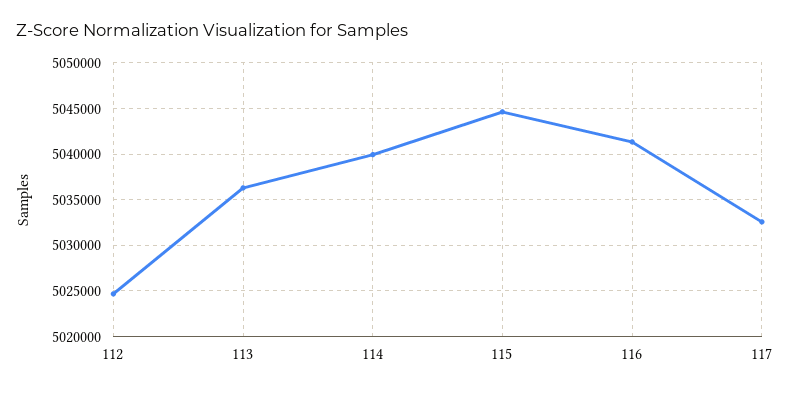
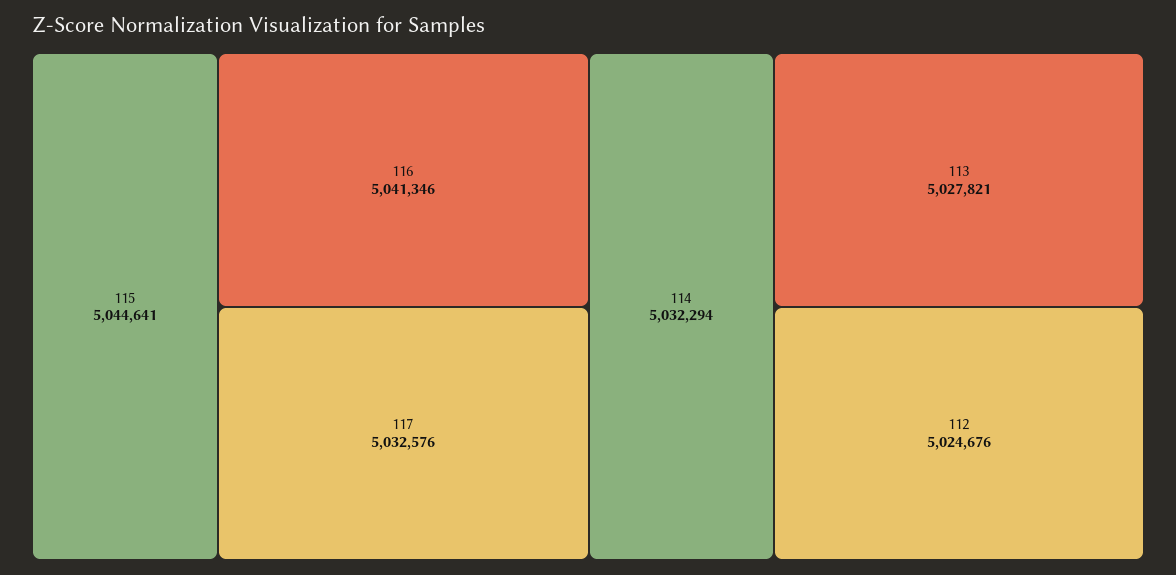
113: 5036000 -> 5027821
114: 5040000 -> 5032294

